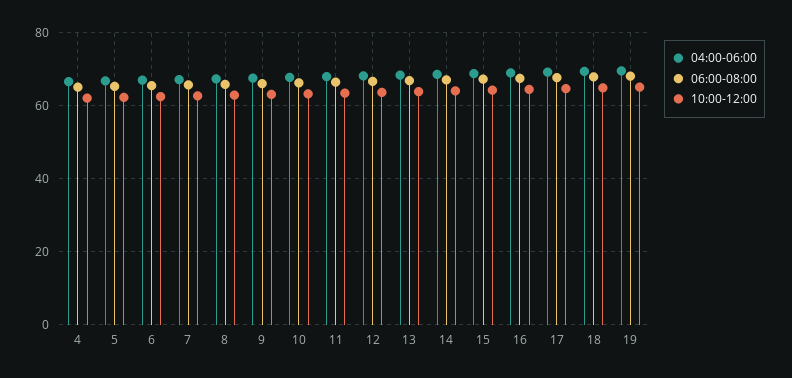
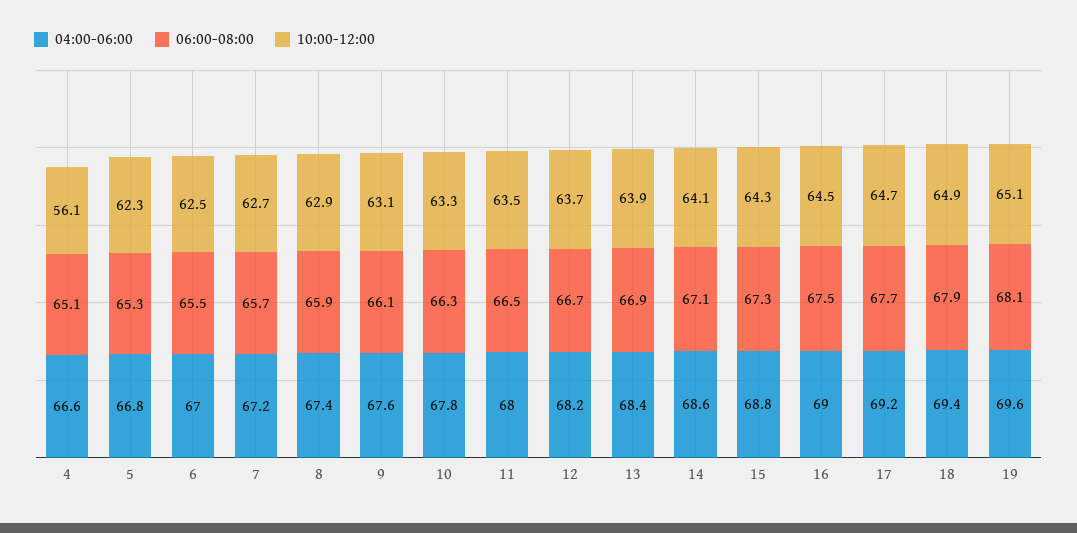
10:00-12:00, 4: 62 -> 56.1

